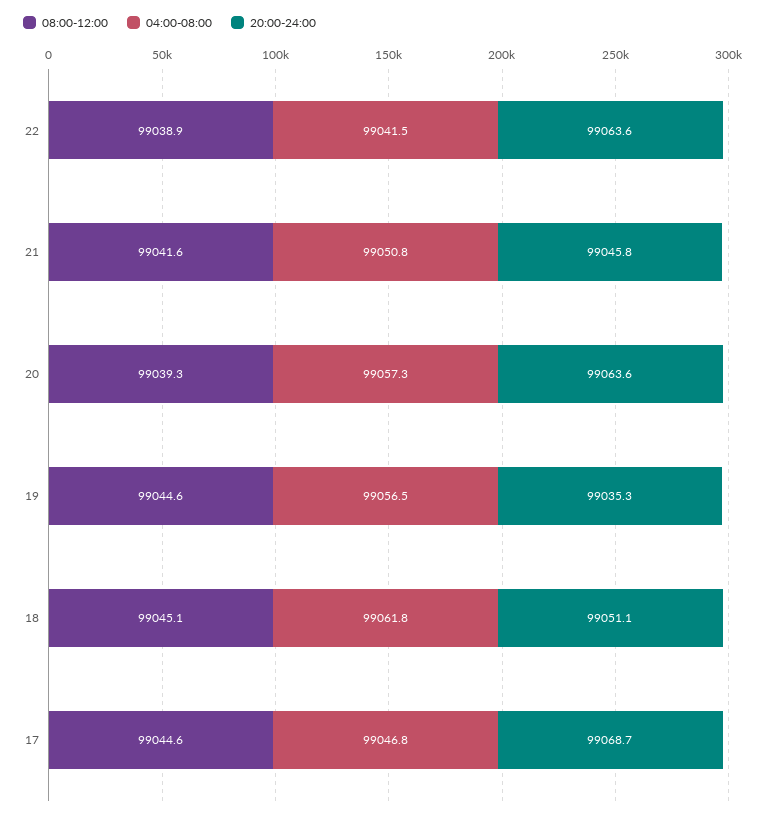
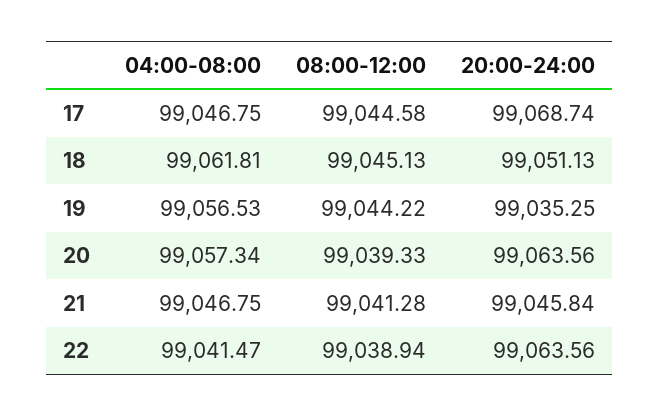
08:00-12:00, 21: 99041.6 -> 99041.28
04:00-08:00, 21: 99050.8 -> 99046.75
08:00-12:00, 19: 99044.6 -> 99044.22

